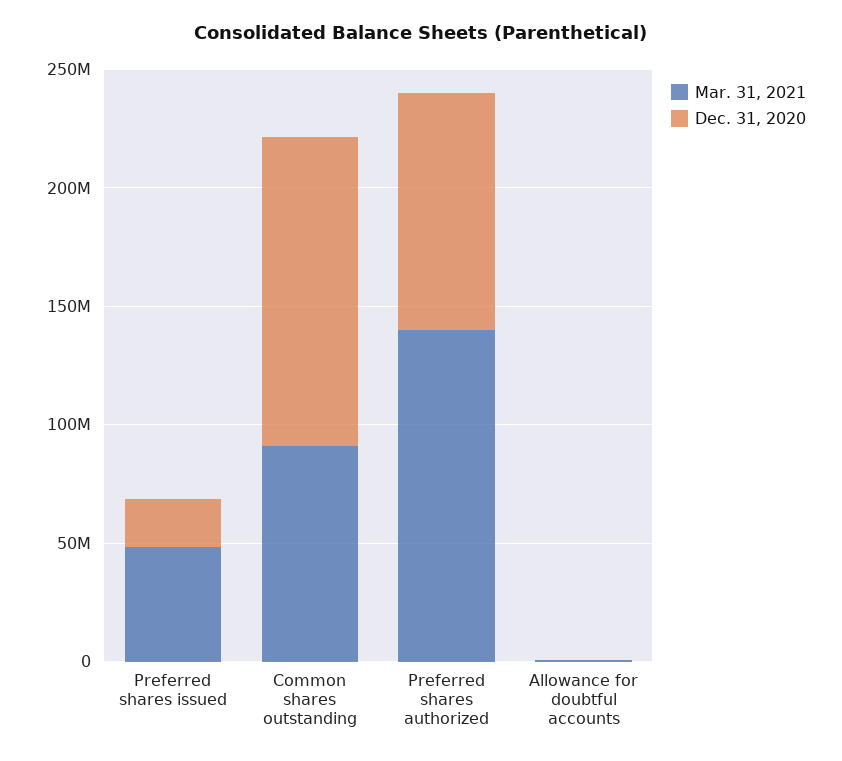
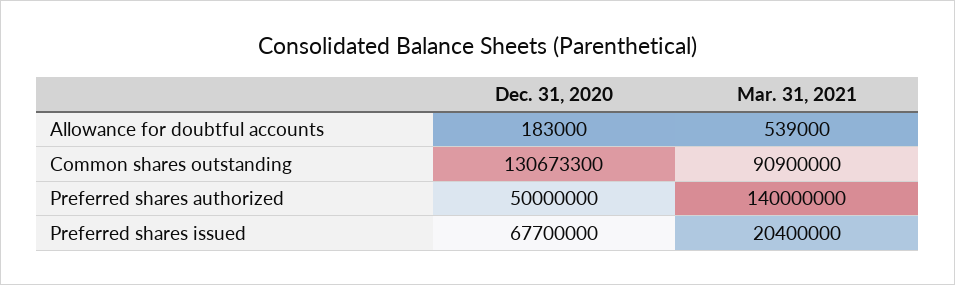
Mar. 31, 2021, Preferred shares issued: 50000000 -> 20400000
Dec. 31, 2020, Preferred shares issued: 20000000 -> 67700000
Dec. 31, 2020, Preferred shares authorized: 100000000 -> 50000000

